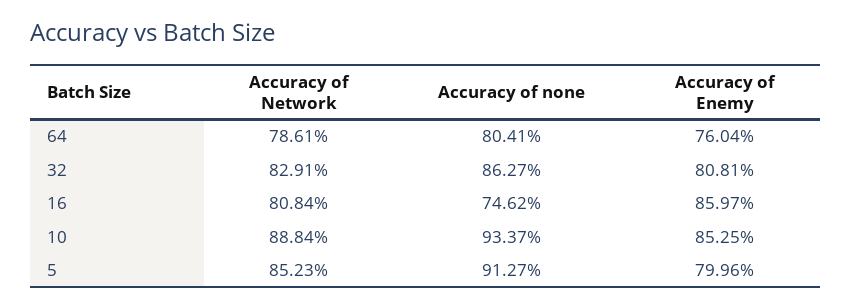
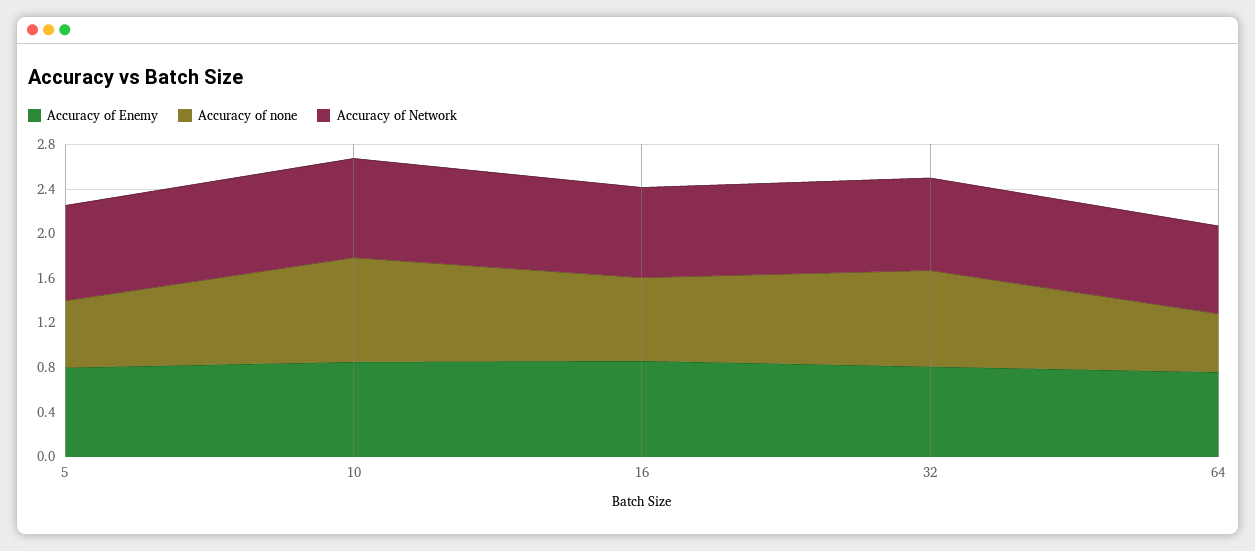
Accuracy of none, 64: 0.8041 -> 0.5
Accuracy of none, 5: 0.9127 -> 0.6

